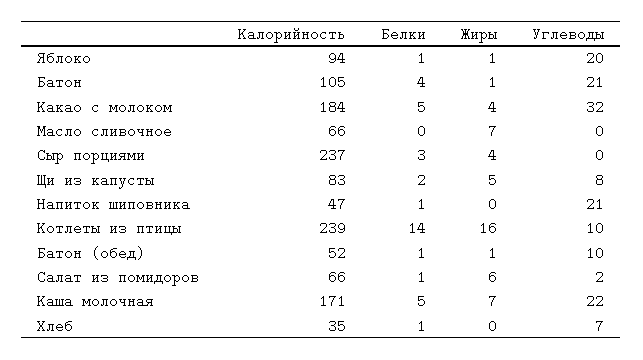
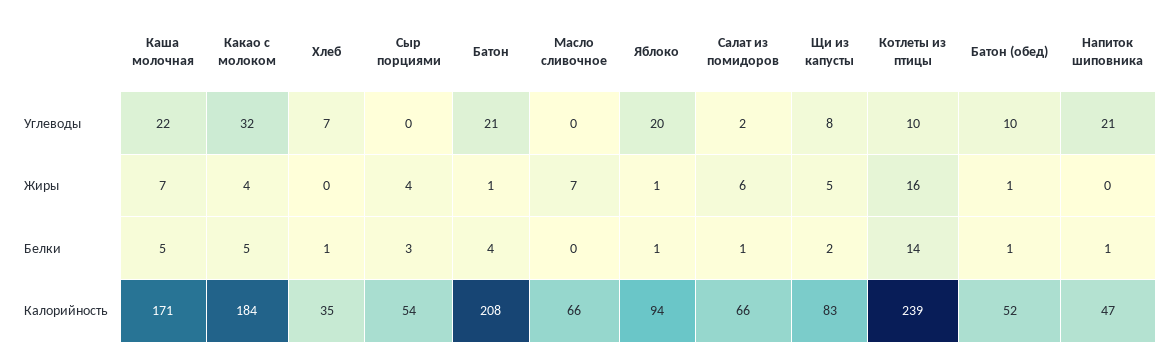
Калорийность, Батон: 105 -> 208
Калорийность, Сыр порциями: 237 -> 54

